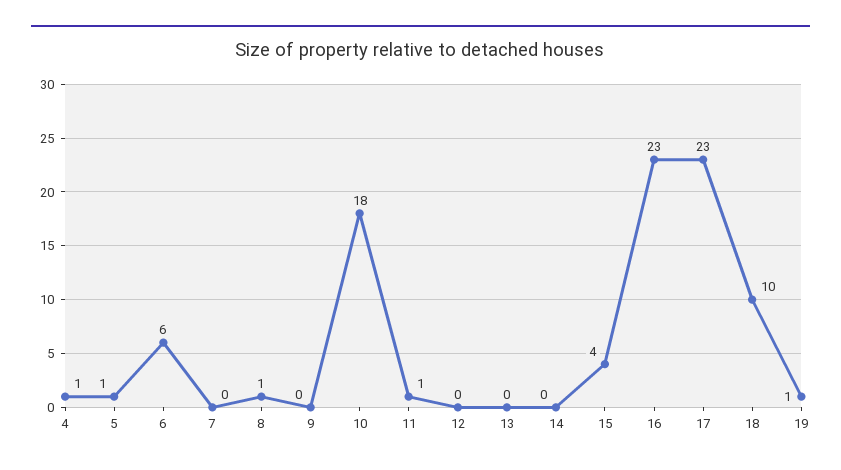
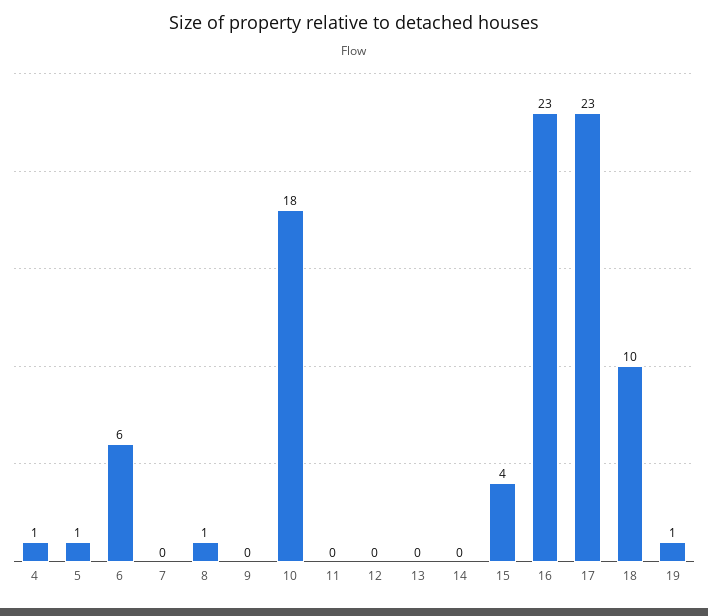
11: 1 -> 0

